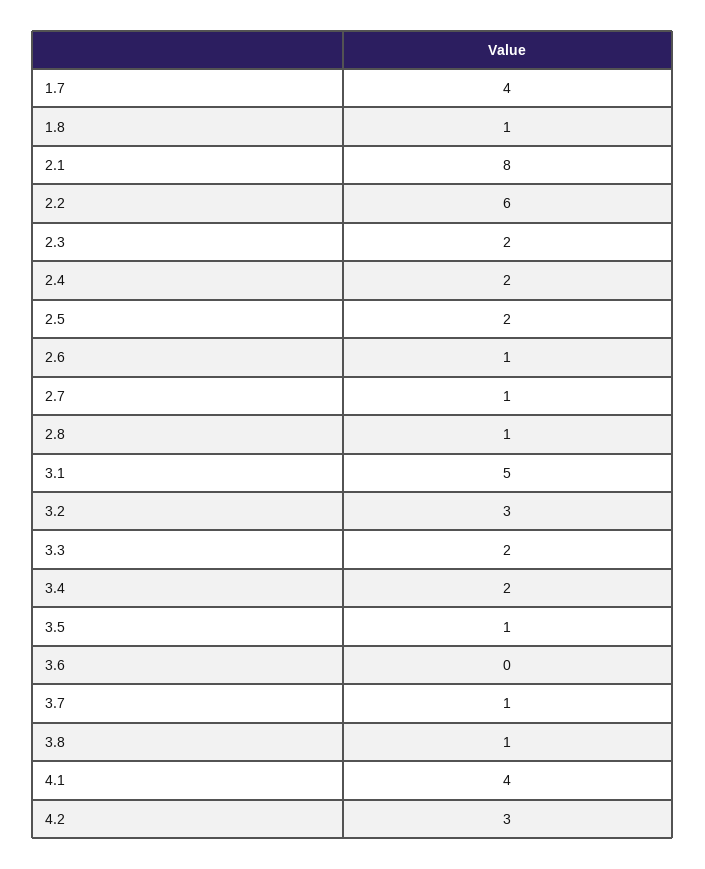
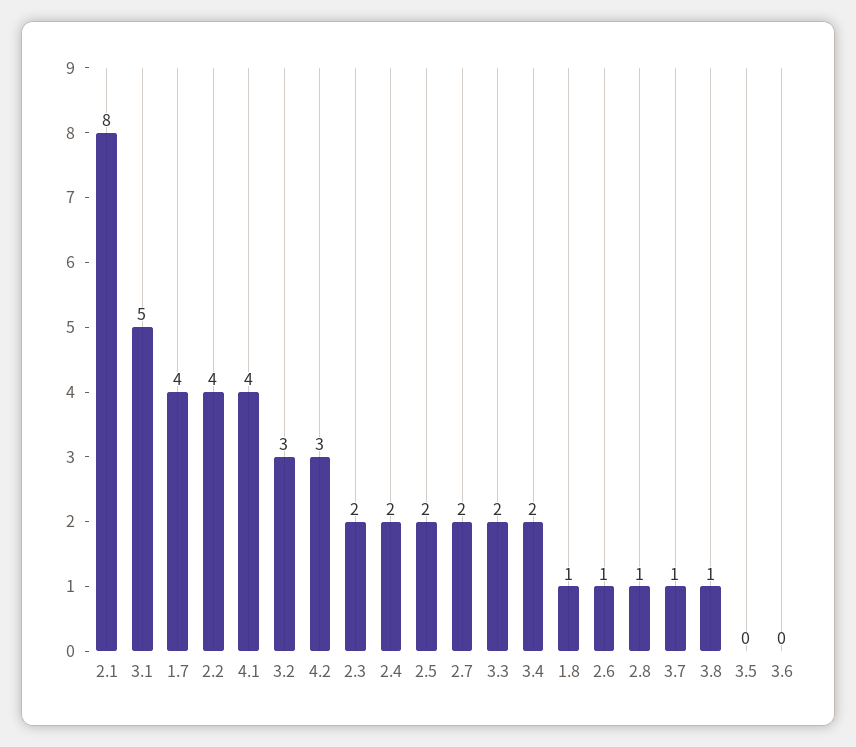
2.2: 6 -> 4
2.7: 1 -> 2
3.5: 1 -> 0

